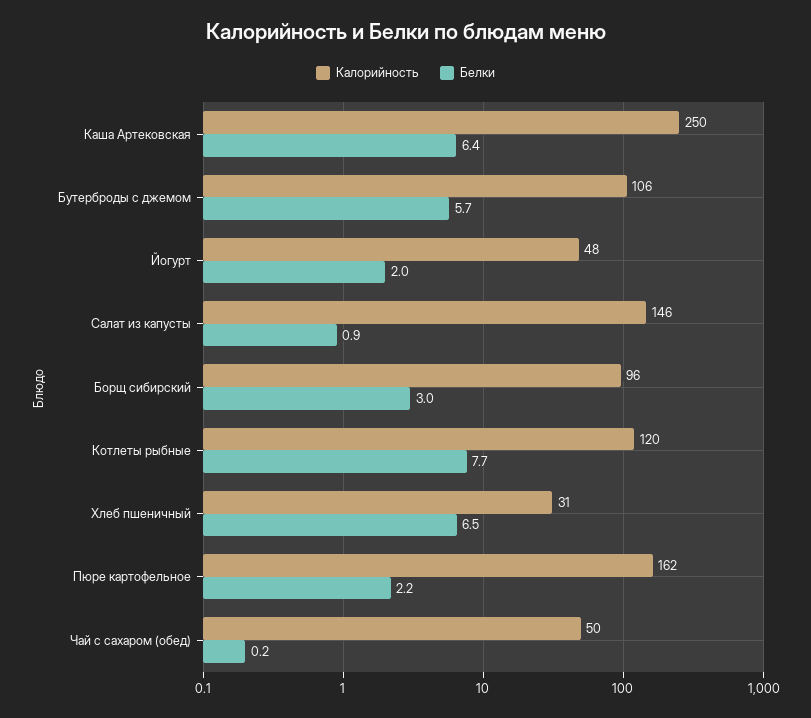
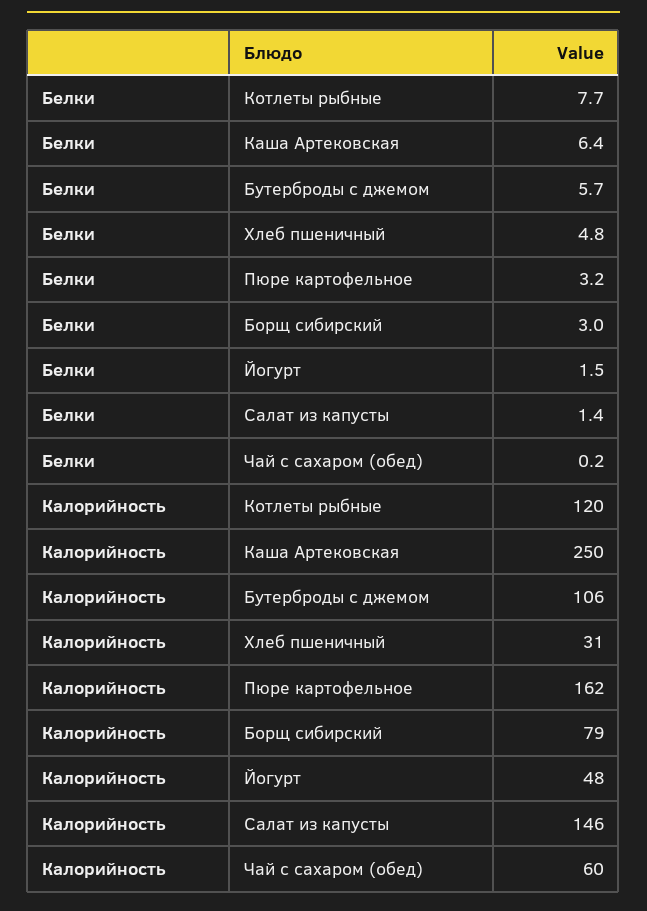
Белки, Йогурт: 2 -> 1.5
Белки, Салат из капусты: 0.9 -> 1.4
Калорийность, Борщ сибирский: 96 -> 79
Белки, Хлеб пшеничный: 6.5 -> 4.8
Белки, Пюре картофельное: 2.2 -> 3.2
Калорийность, Чай с сахаром (обед): 50 -> 60

